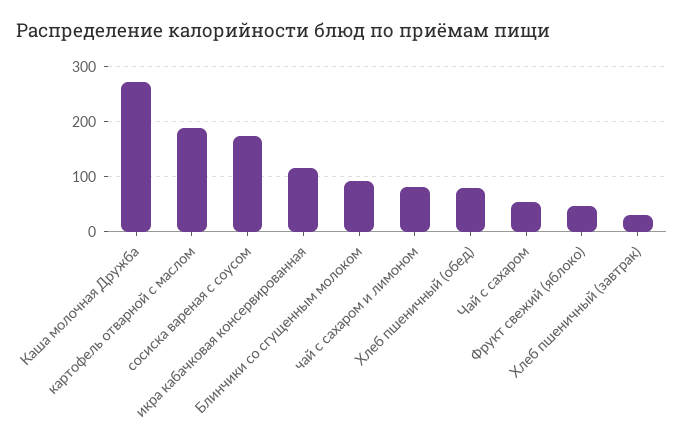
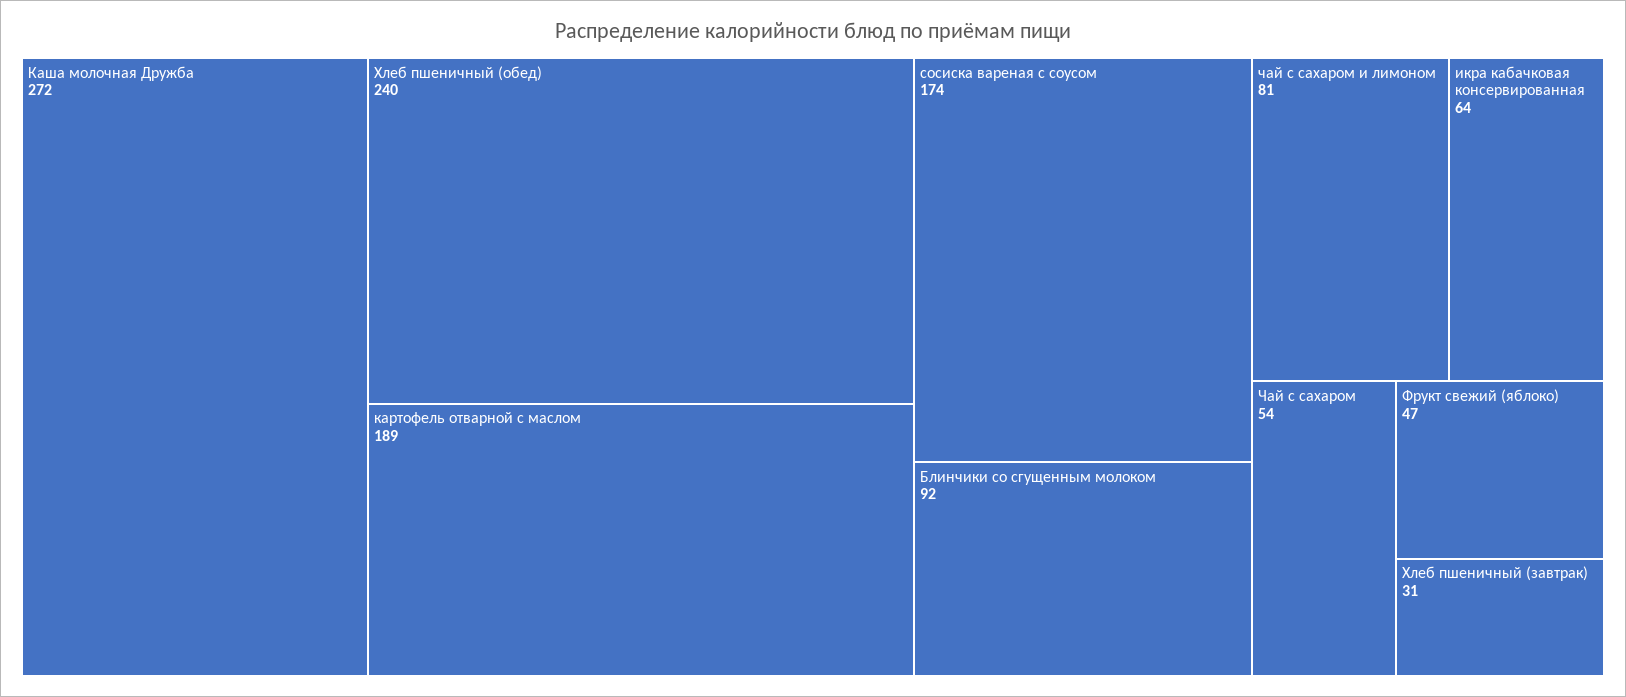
икра кабачковая консервированная: 120 -> 64
Хлеб пшеничный (обед): 80 -> 240

